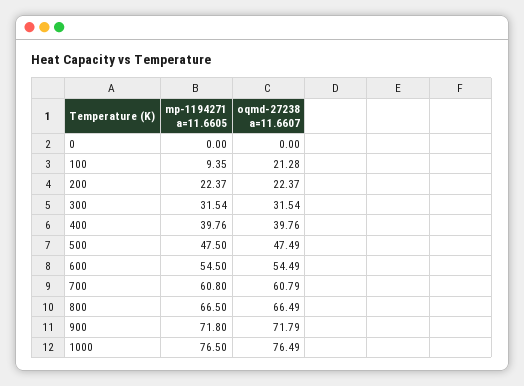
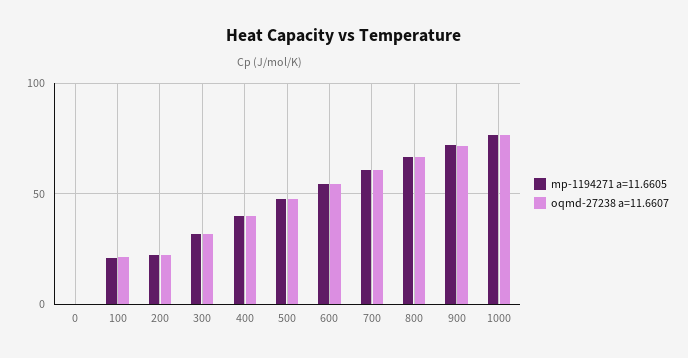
mp-1194271 a=11.6605, 100: 9.35 -> 20

